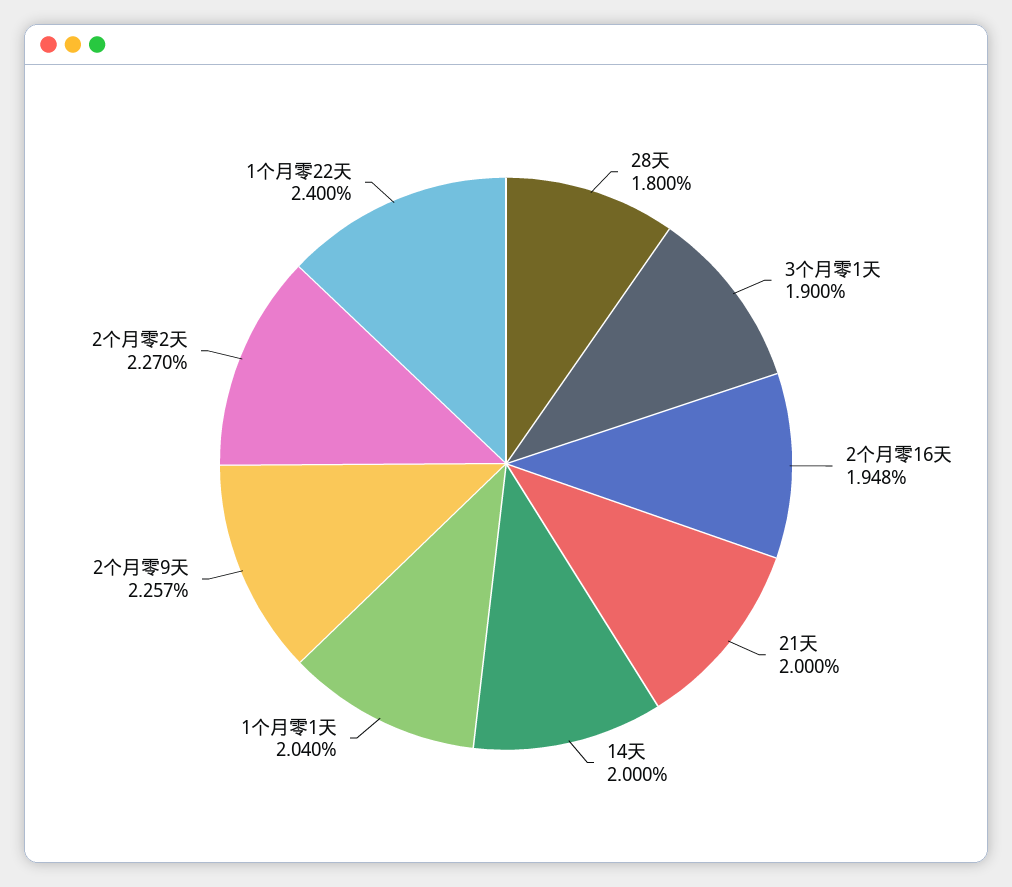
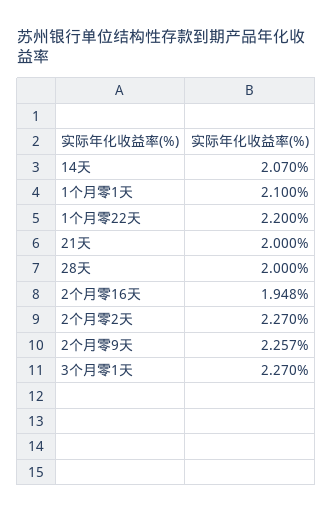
28天: 1.8 -> 2
3个月零1天: 1.9 -> 2.27
14天: 2 -> 2.07
1个月零1天: 2.04 -> 2.1
1个月零22天: 2.4 -> 2.2

